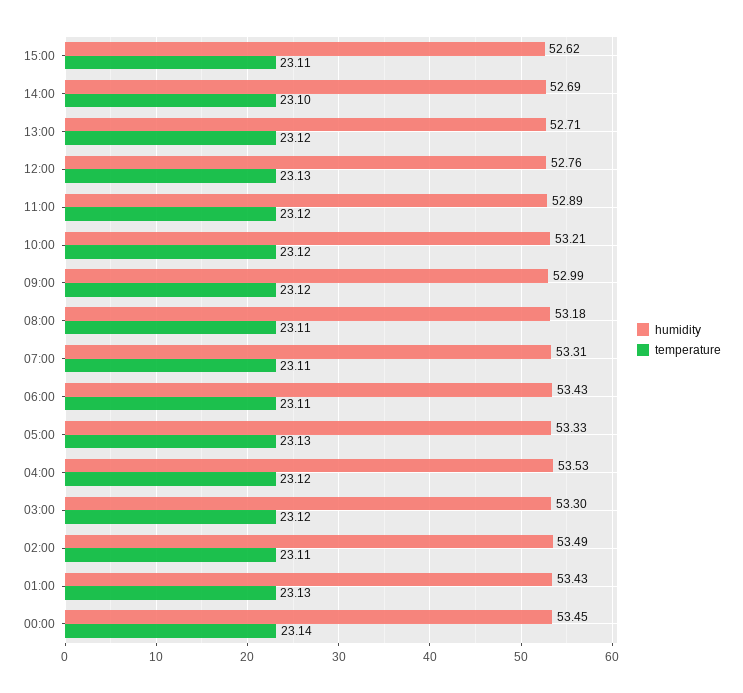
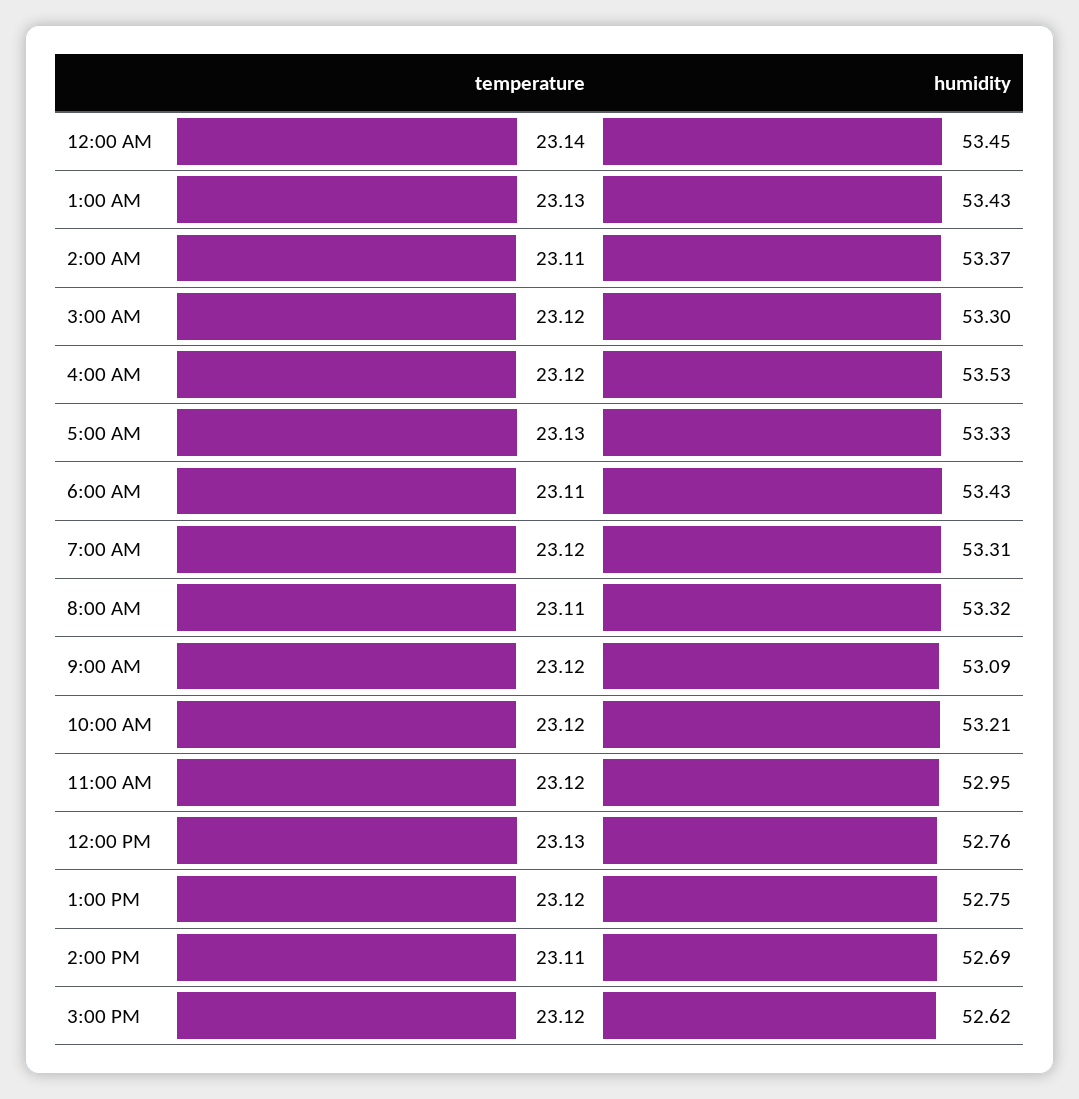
temperature, 15:00: 23.11 -> 23.12
temperature, 14:00: 23.1 -> 23.11
humidity, 13:00: 52.71 -> 52.75
humidity, 11:00: 52.89 -> 52.95
humidity, 09:00: 52.99 -> 53.09
humidity, 08:00: 53.18 -> 53.32
temperature, 07:00: 23.11 -> 23.12
humidity, 02:00: 53.49 -> 53.37

